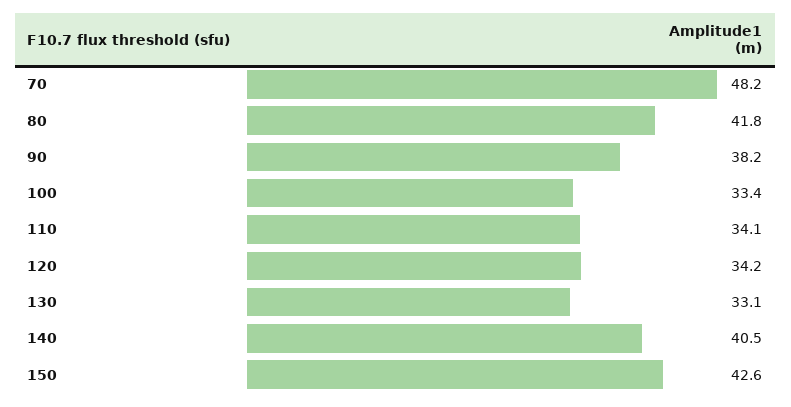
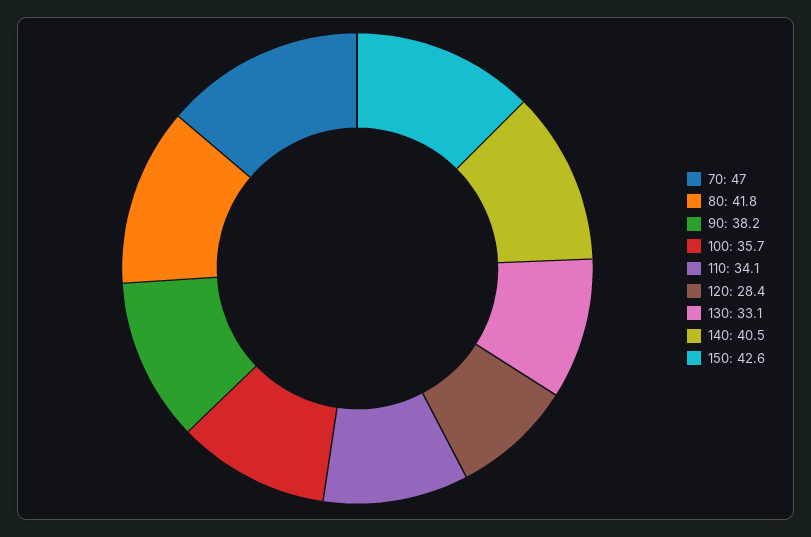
70: 48.2 -> 47
100: 33.4 -> 35.7
120: 34.2 -> 28.4

